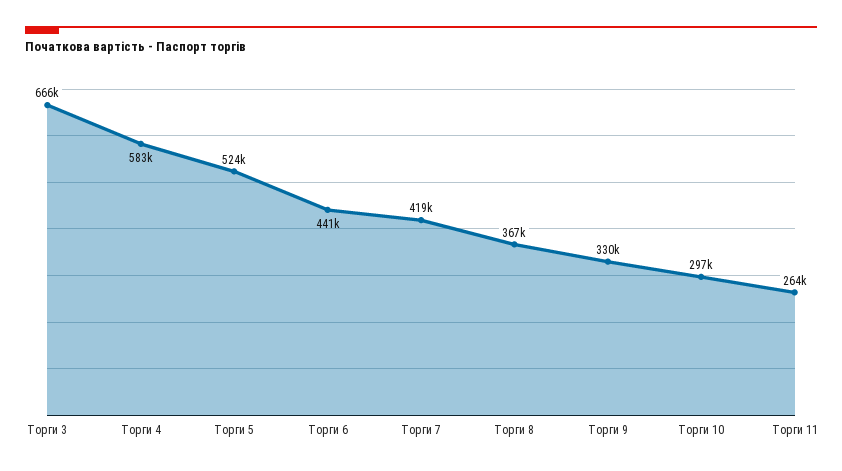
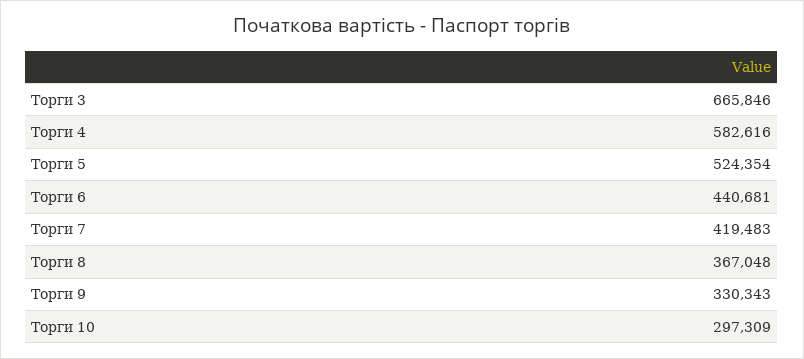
Торги 11: 264000 -> none

